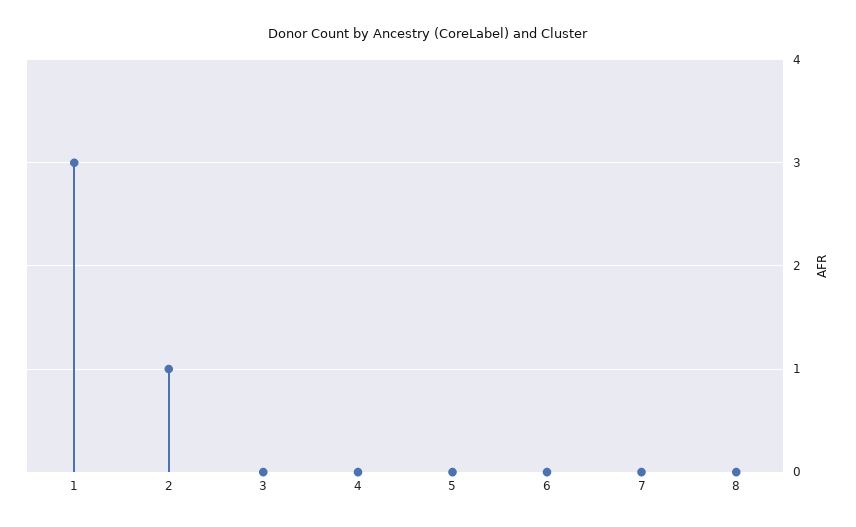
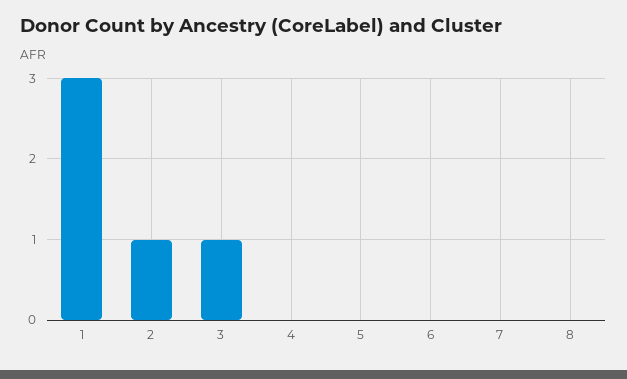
3: 0 -> 1

